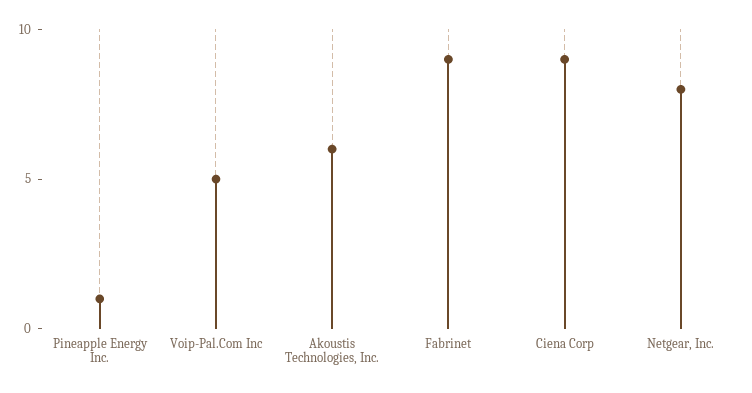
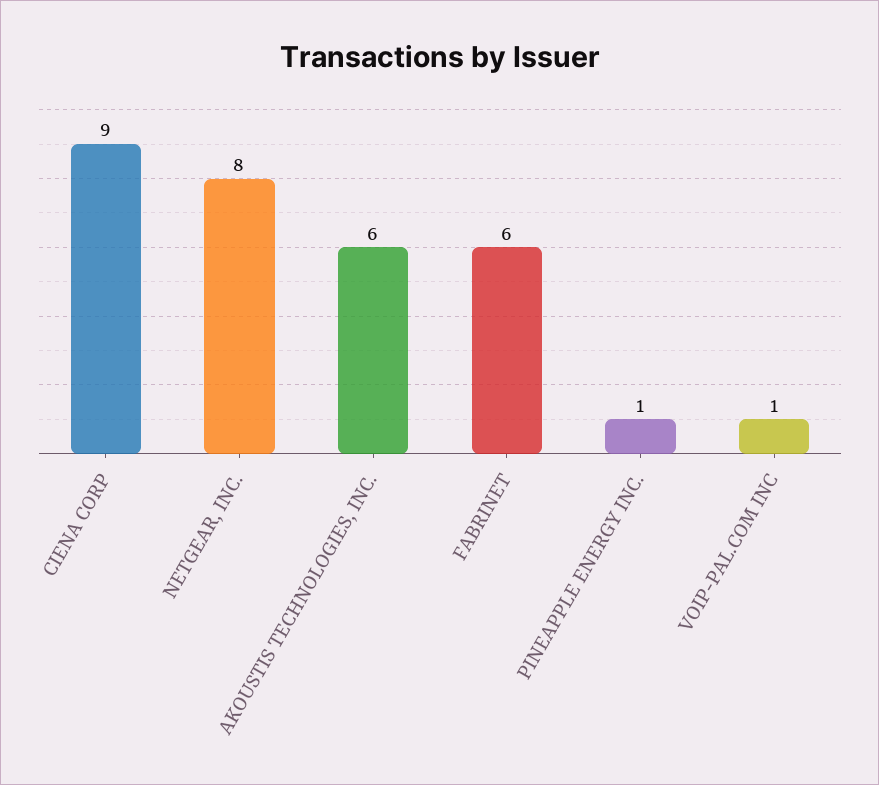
Voip-Pal.Com Inc: 5 -> 1
Fabrinet: 9 -> 6

